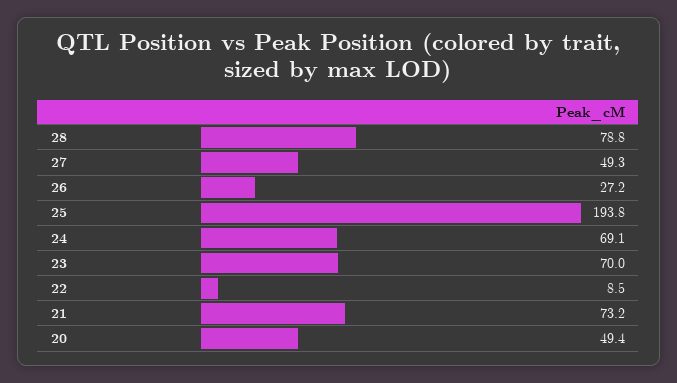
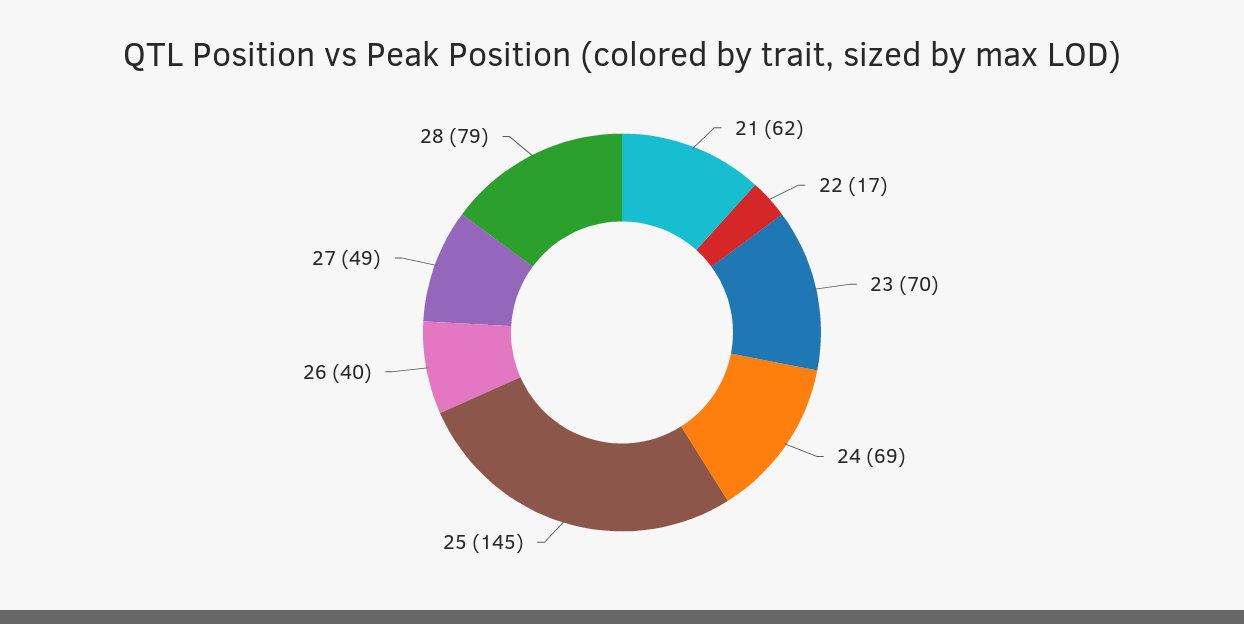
26: 27.2 -> 40
25: 193.8 -> 145
22: 8.5 -> 17
21: 73.2 -> 62
20: 49.4 -> none

